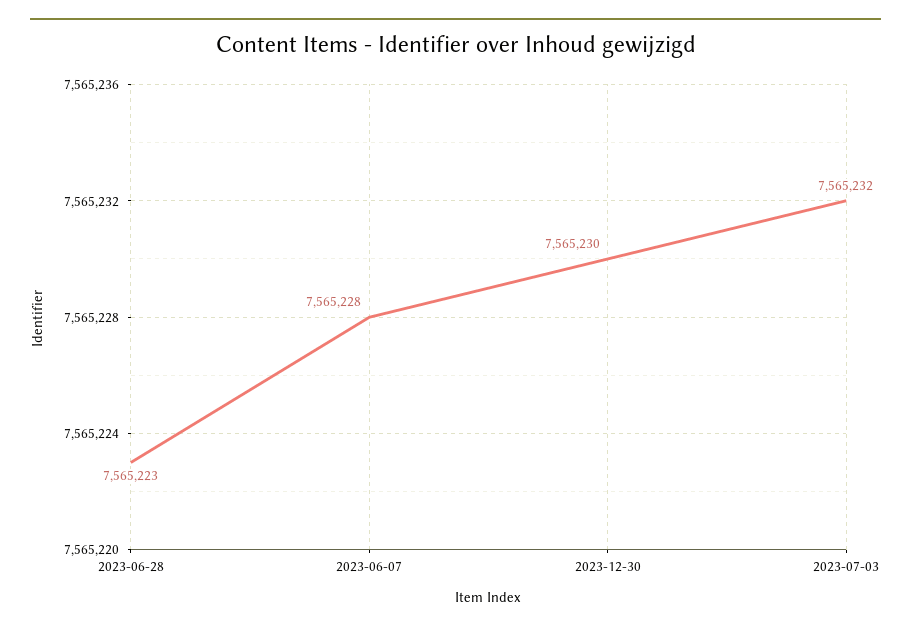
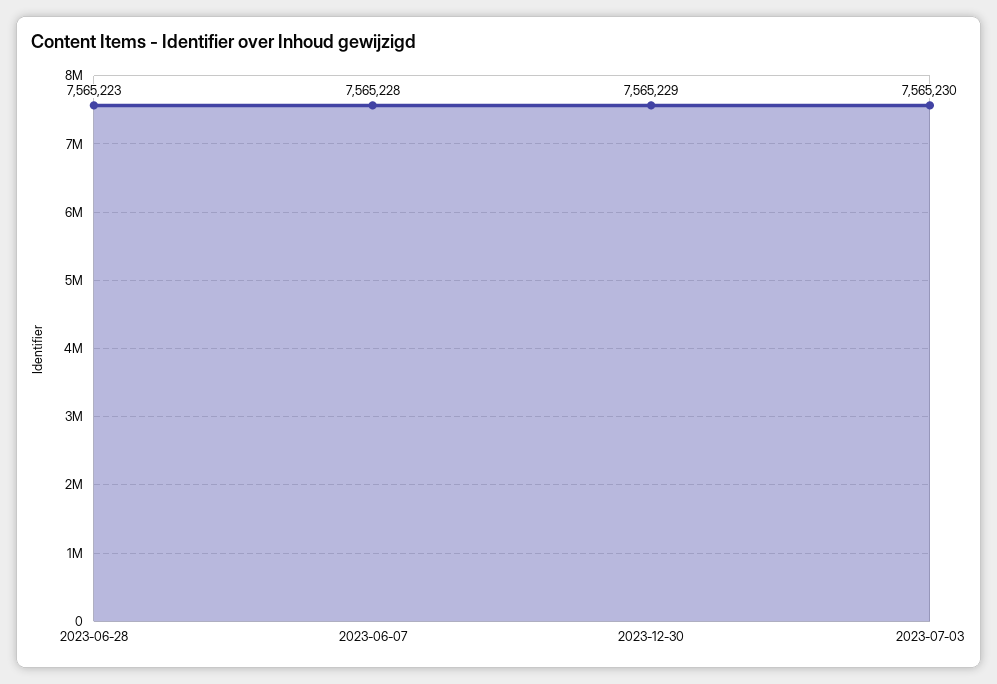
2023-12-30: 7565230 -> 7565229
2023-07-03: 7565232 -> 7565230

